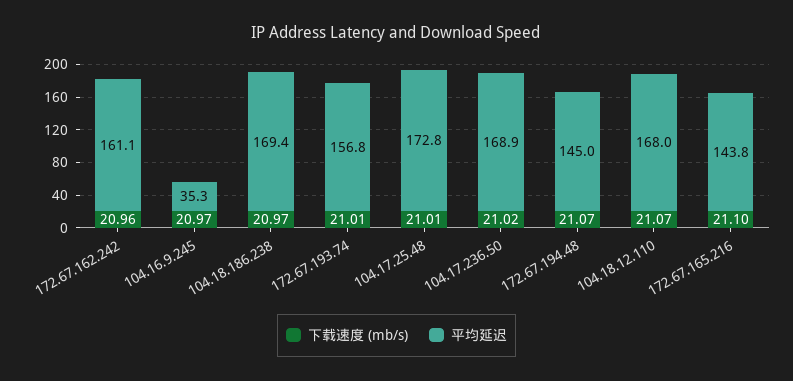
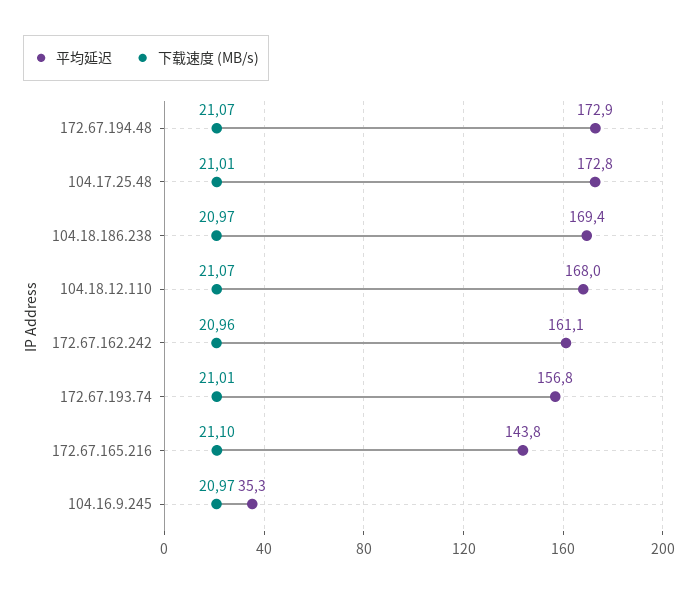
下载速度 (mb/s), 104.17.236.50: 21.02 -> none
平均延迟, 104.17.236.50: 168.9 -> none
平均延迟, 172.67.194.48: 145 -> 172.9

